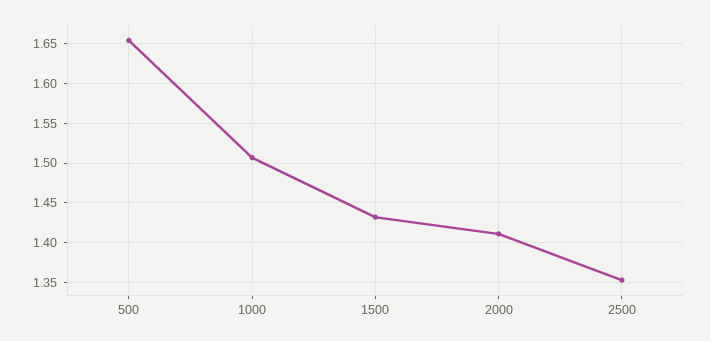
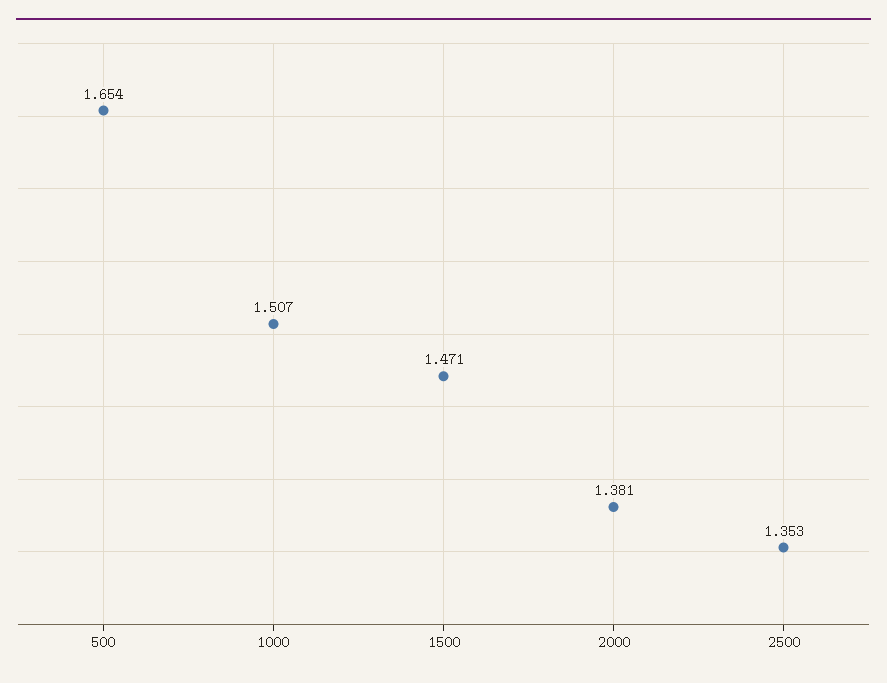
1500: 1.43 -> 1.471
2000: 1.41 -> 1.381

